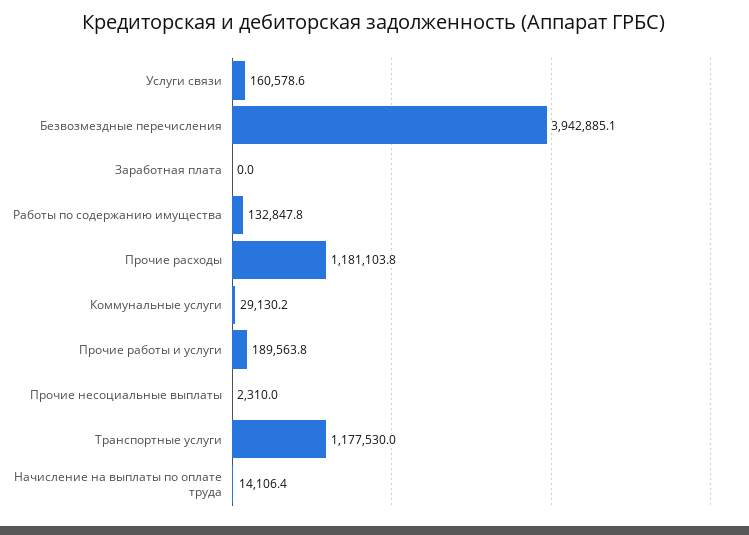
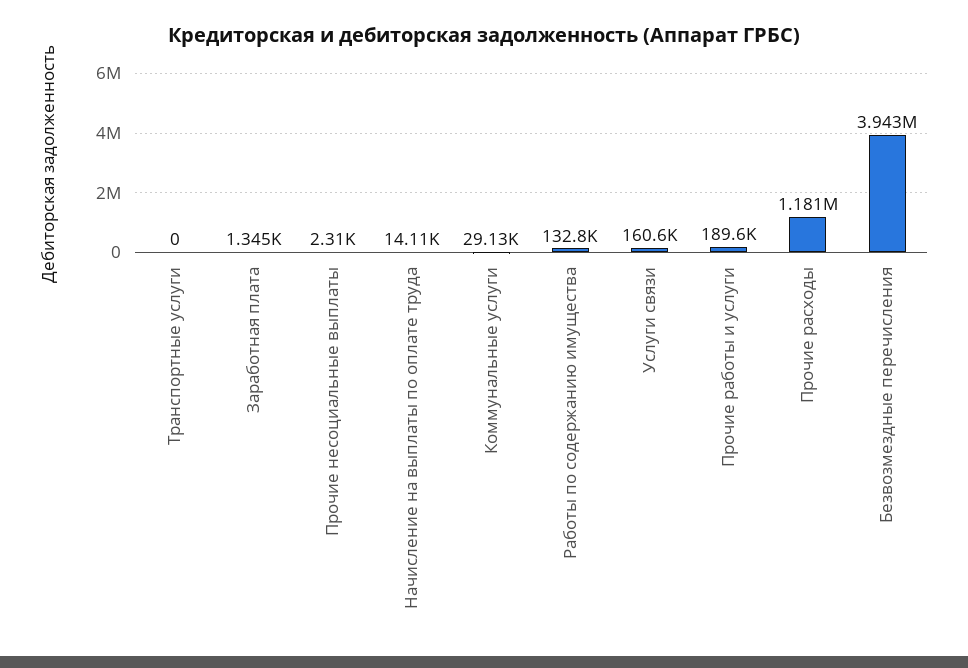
Заработная плата: 0 -> 1345
Транспортные услуги: 1177530 -> 0

